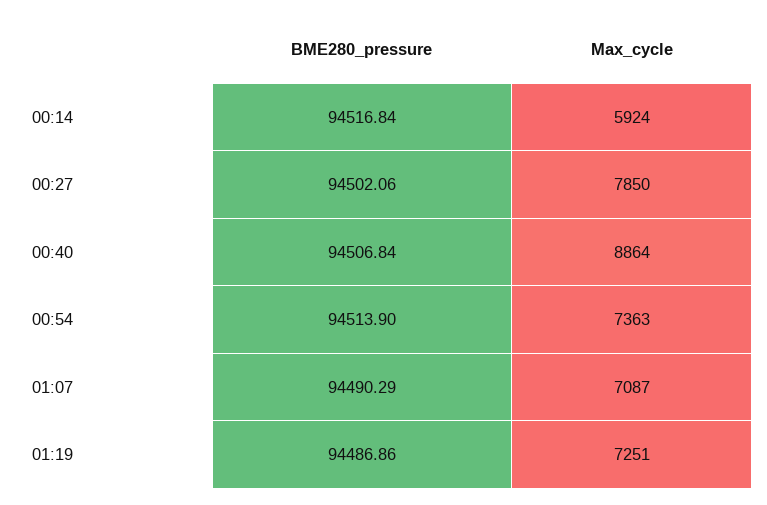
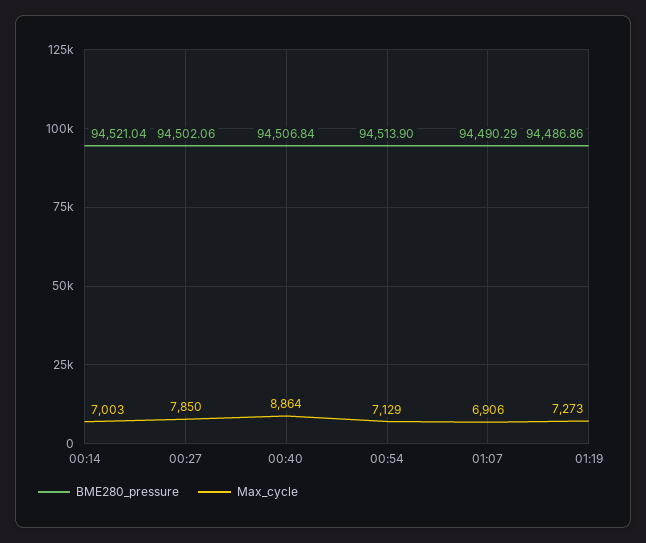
BME280_pressure, 00:14: 94516.84 -> 94521.04
Max_cycle, 00:14: 5924 -> 7003
Max_cycle, 00:54: 7363 -> 7129
Max_cycle, 01:07: 7087 -> 6906
Max_cycle, 01:19: 7251 -> 7273

